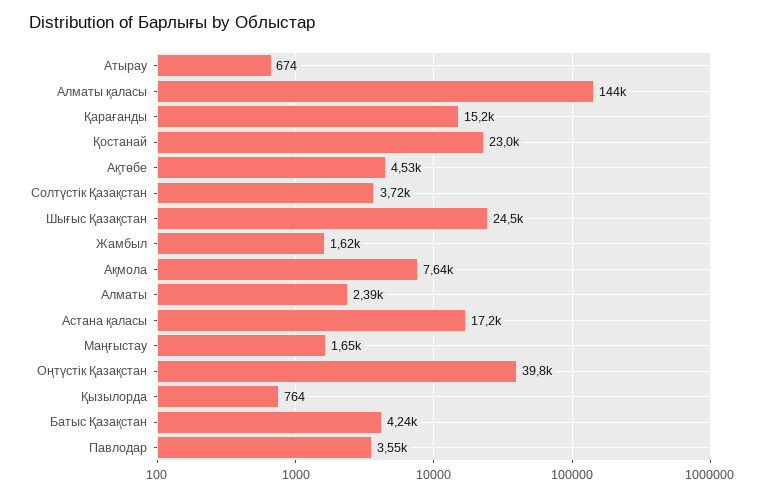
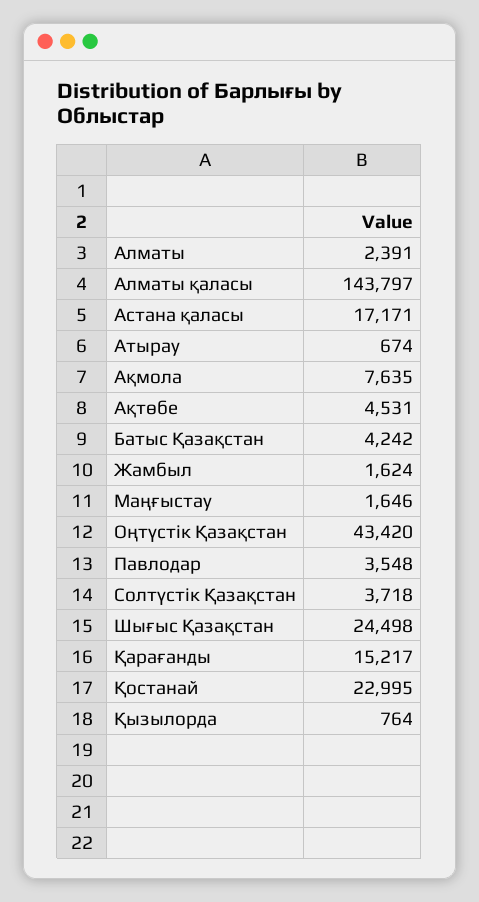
Оңтүстік Қазақстан: 39800 -> 43420

